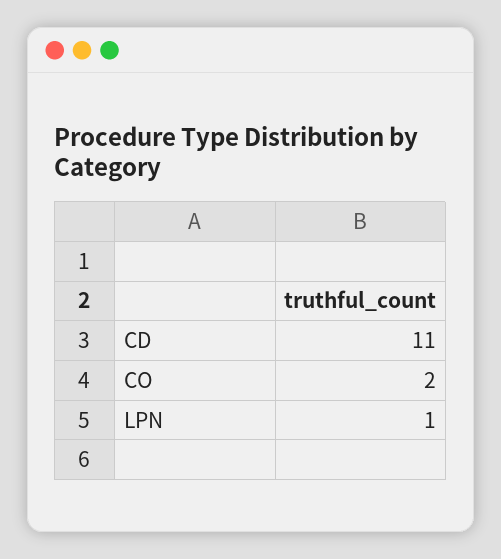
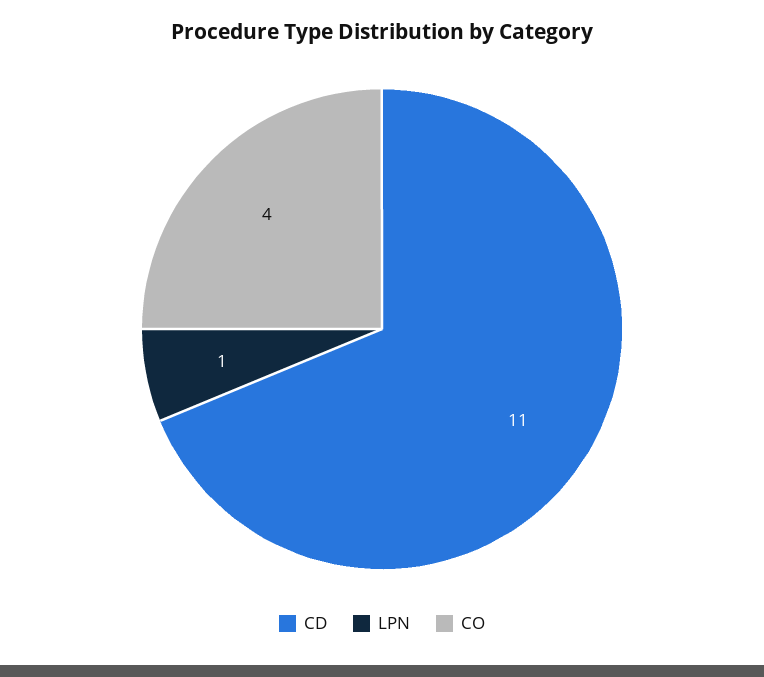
CO: 2 -> 4

